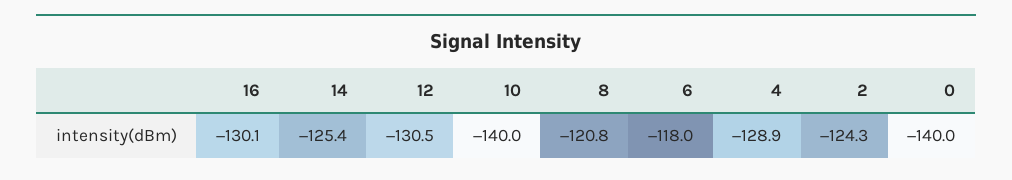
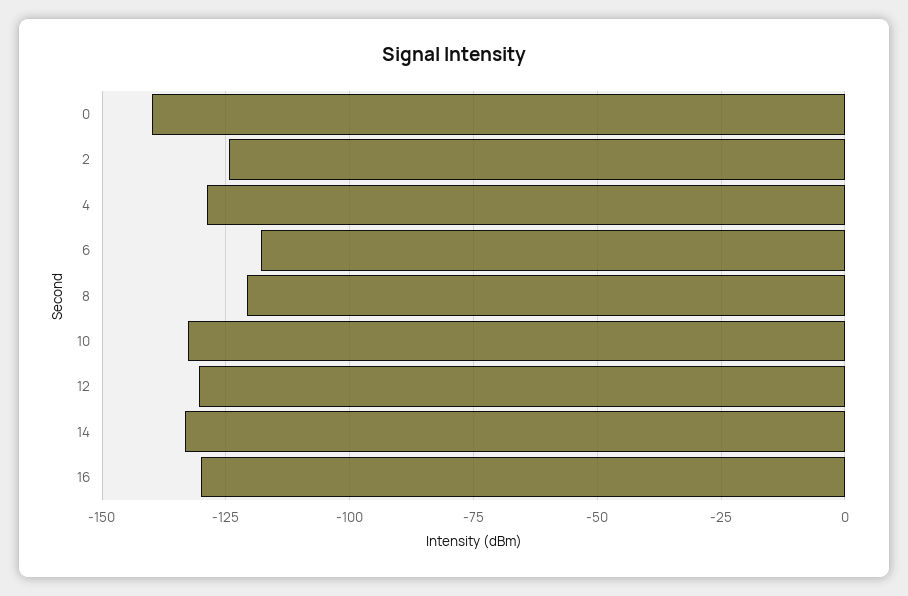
14: -125.4 -> -132.5
10: -140 -> -132.5

